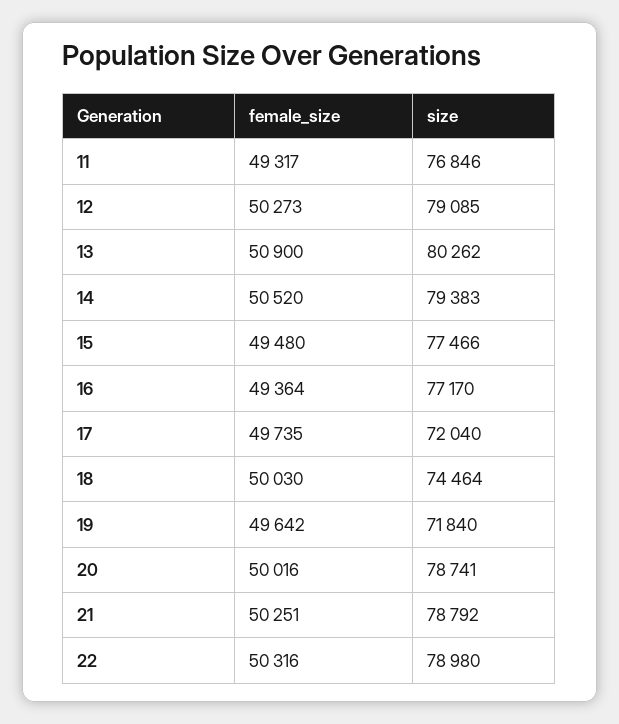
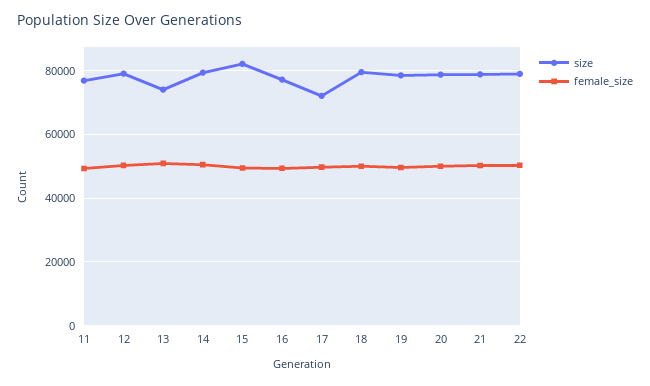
size, 13: 80262 -> 74000
size, 15: 77466 -> 82000
size, 18: 74464 -> 80000
size, 19: 71840 -> 78000

